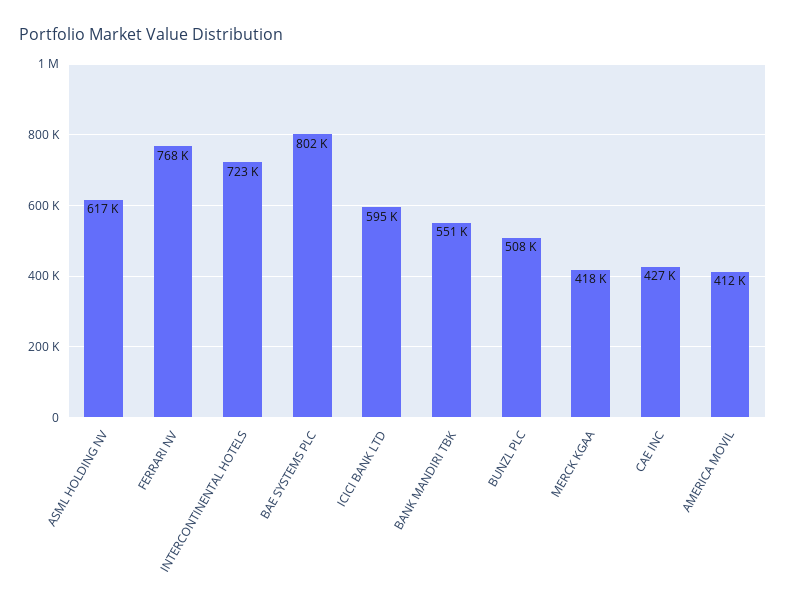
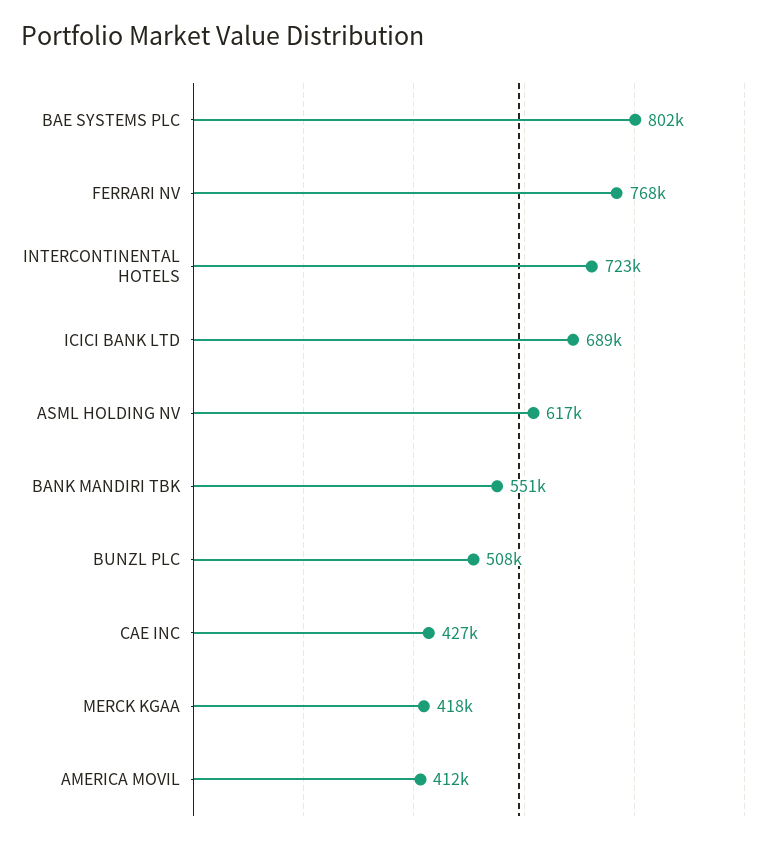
ICICI BANK LTD: 595000 -> 689000

